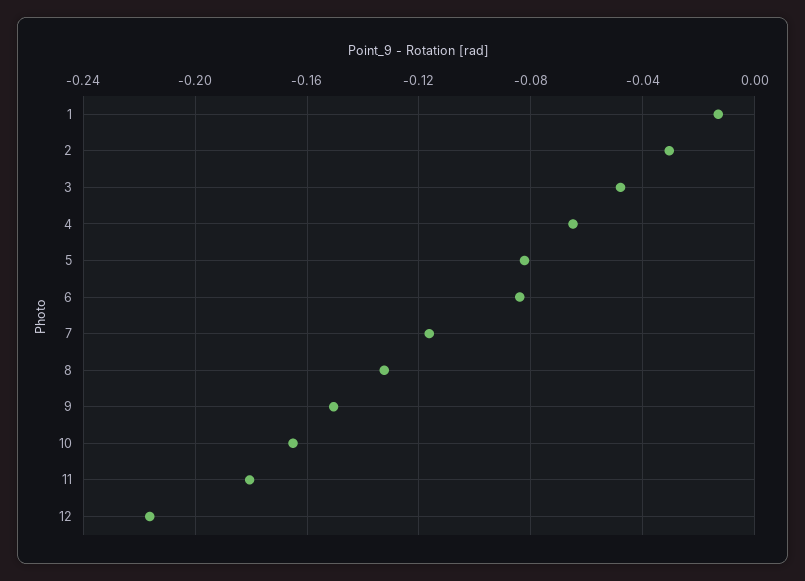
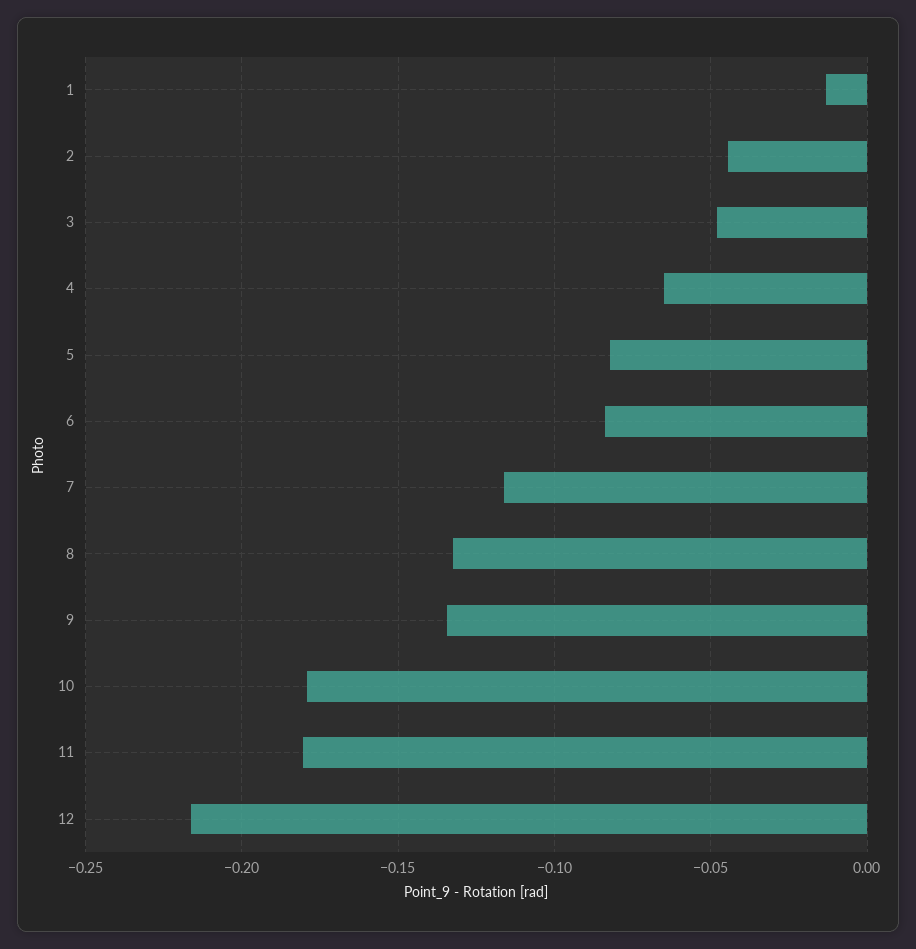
2: -0.03 -> -0.045
9: -0.15 -> -0.135
10: -0.165 -> -0.18

